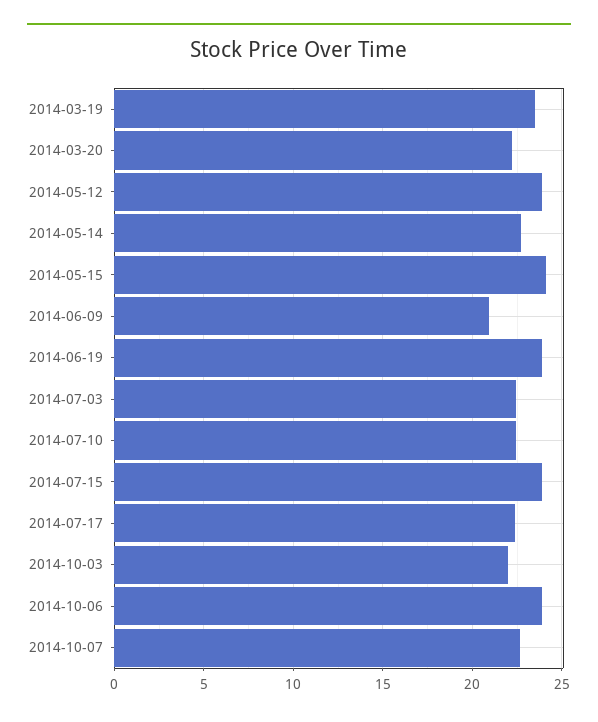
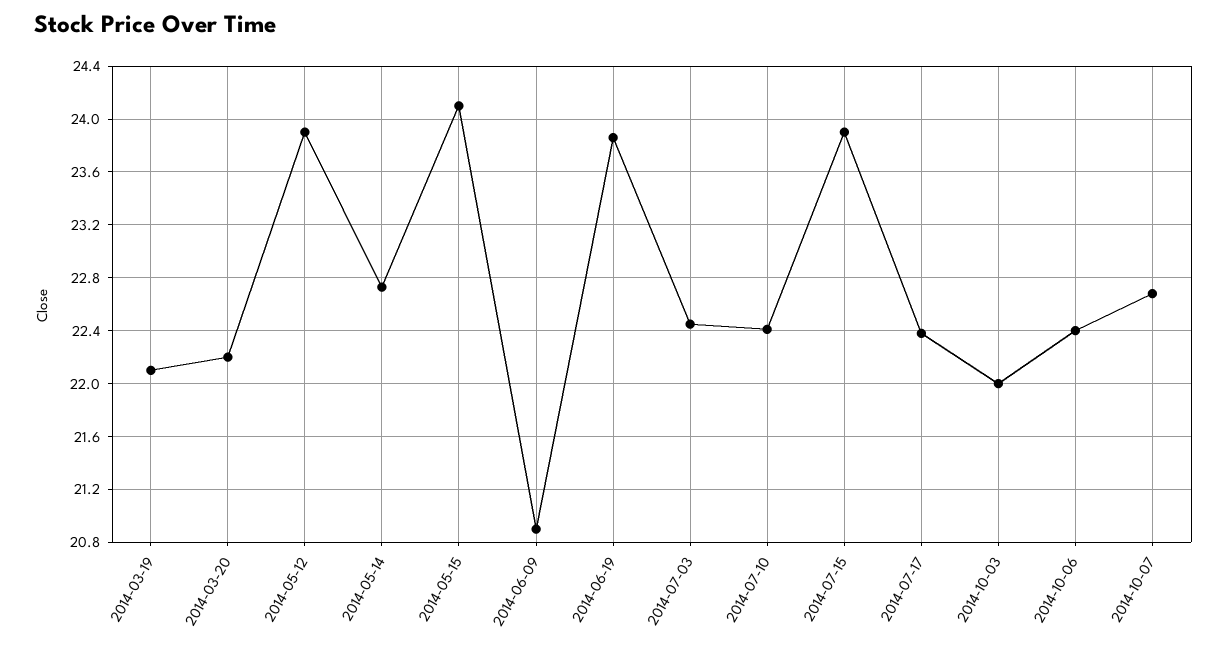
2014-03-19: 23.5 -> 22.1
2014-10-06: 24 -> 22.4

